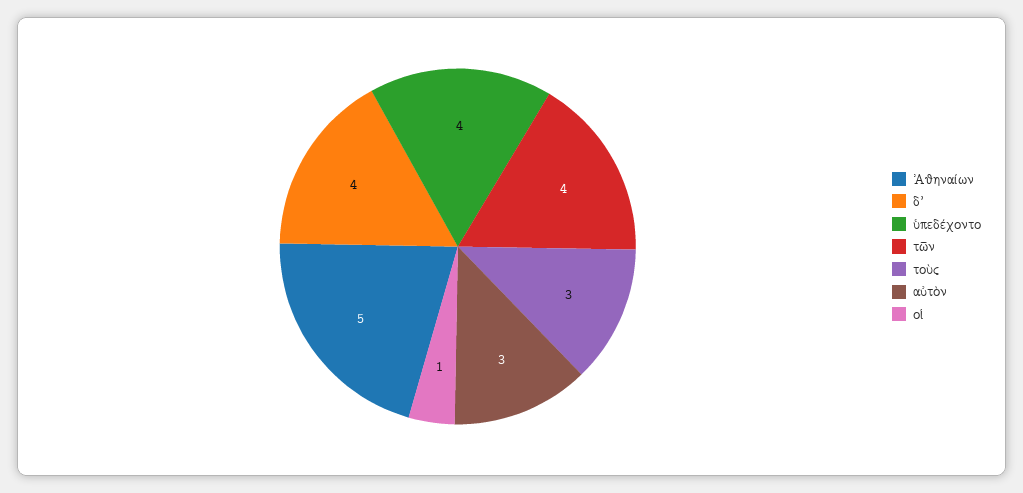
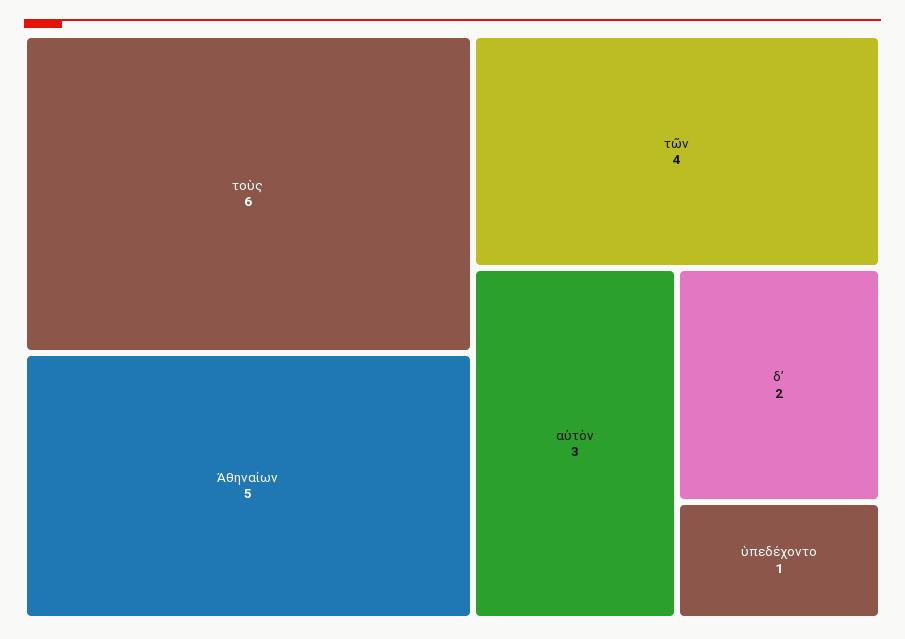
δʼ: 4 -> 2
ὑπεδέχοντο: 4 -> 1
τοὺς: 3 -> 6
οἱ: 1 -> none

